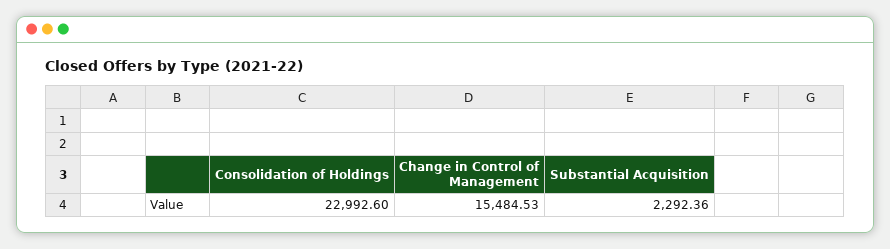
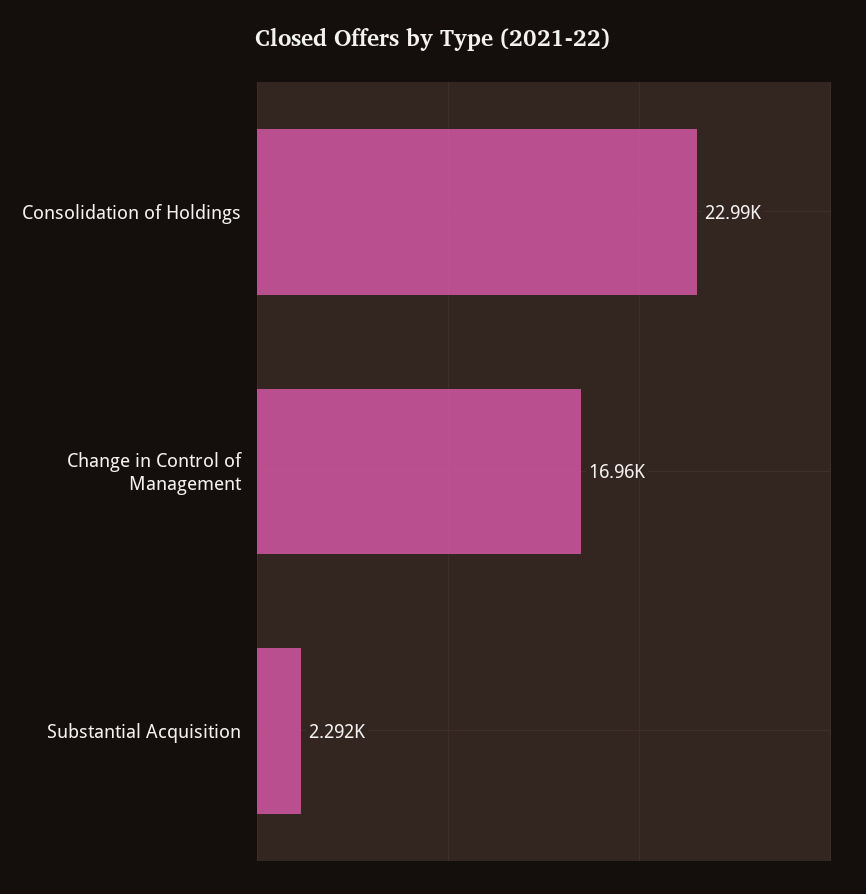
Change in Control of Management: 15484.53 -> 16960

